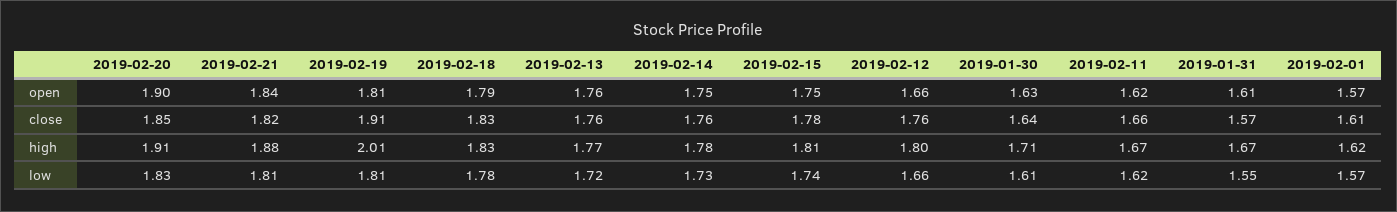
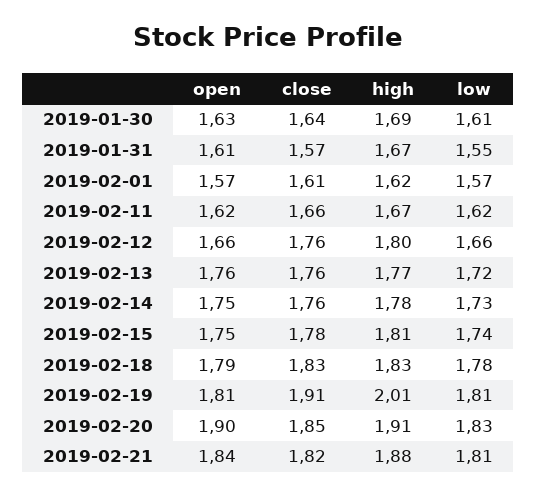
2019-01-30, high: 1.71 -> 1.69

